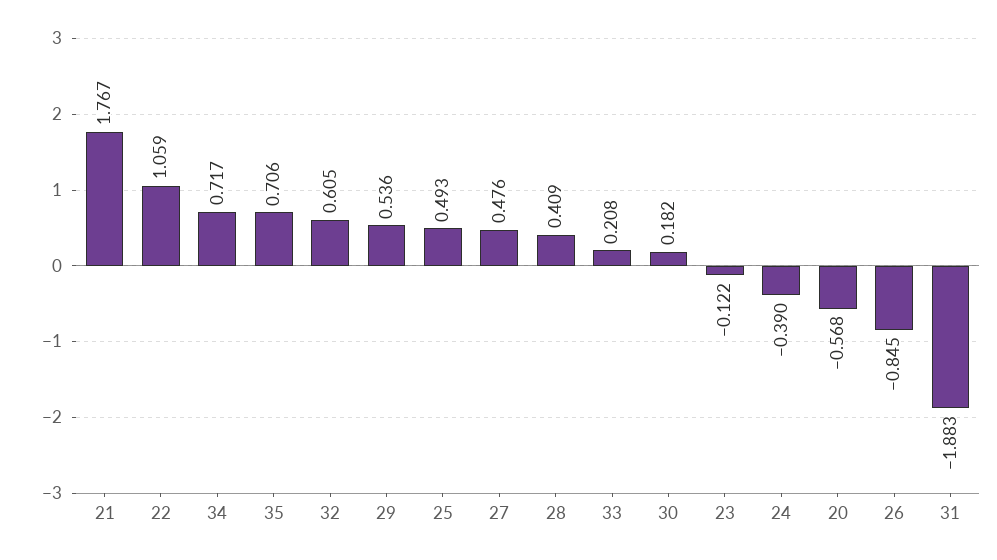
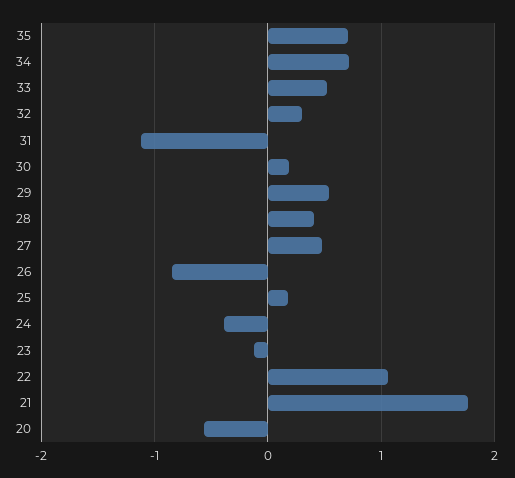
32: 0.605 -> 0.3
25: 0.493 -> 0.2
33: 0.208 -> 0.5
31: -1.883 -> -1.1

